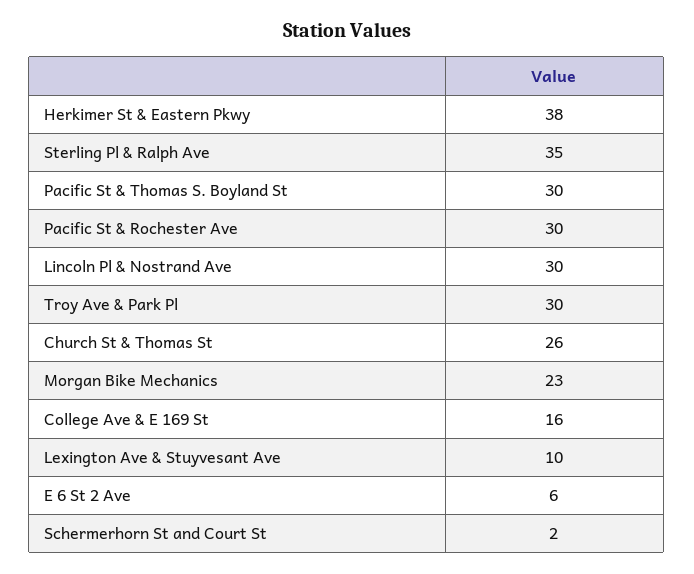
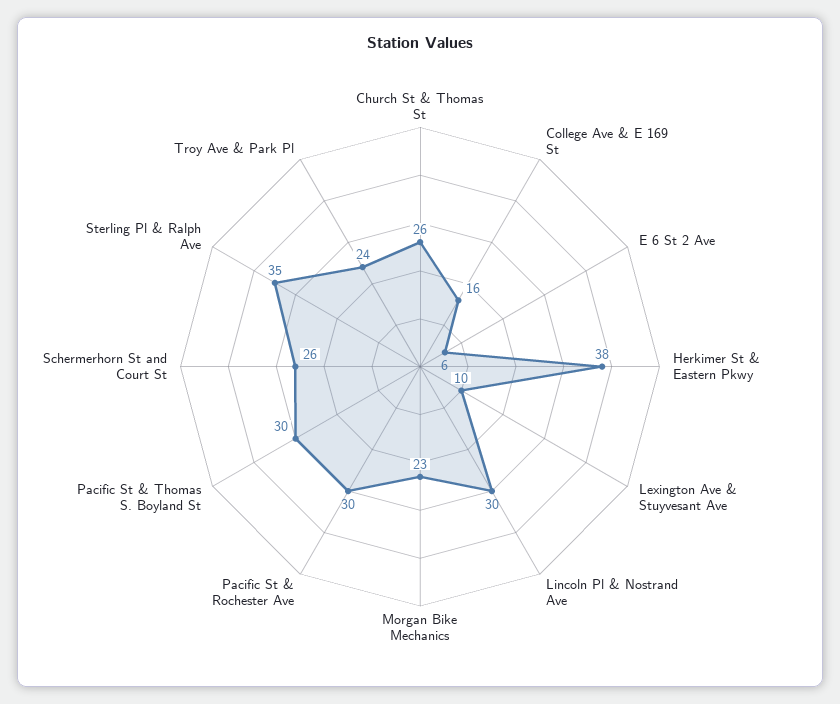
Troy Ave & Park Pl: 30 -> 24
Schermerhorn St and Court St: 2 -> 26

